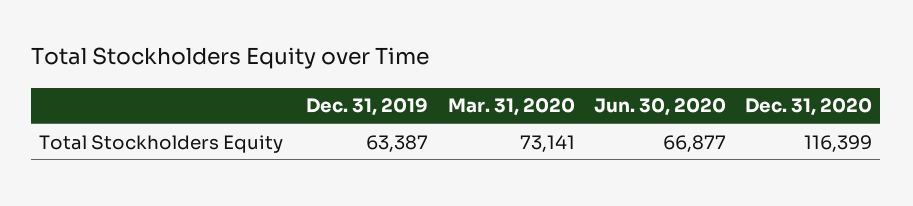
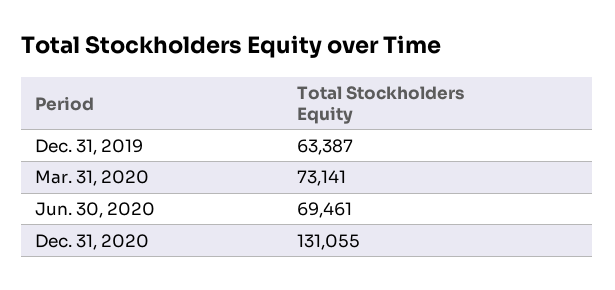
Jun. 30, 2020: 66877 -> 69461
Dec. 31, 2020: 116399 -> 131055

